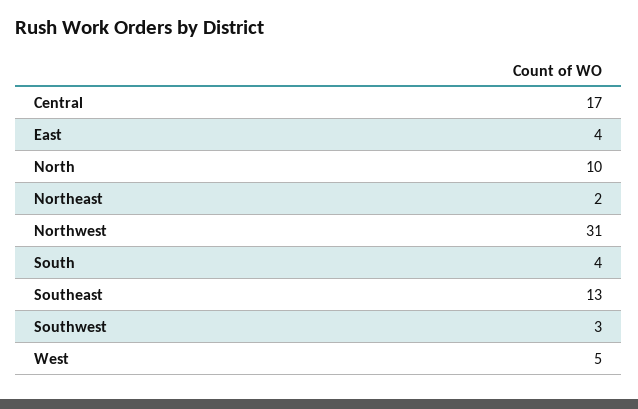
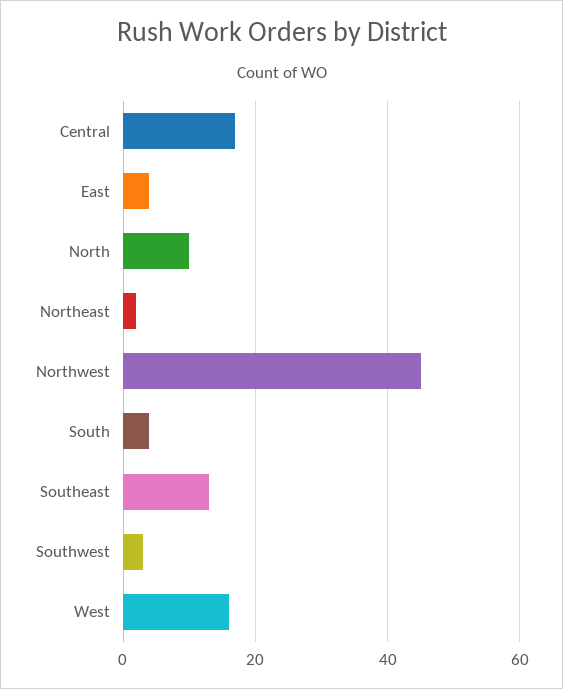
Northwest: 31 -> 45
West: 5 -> 15

